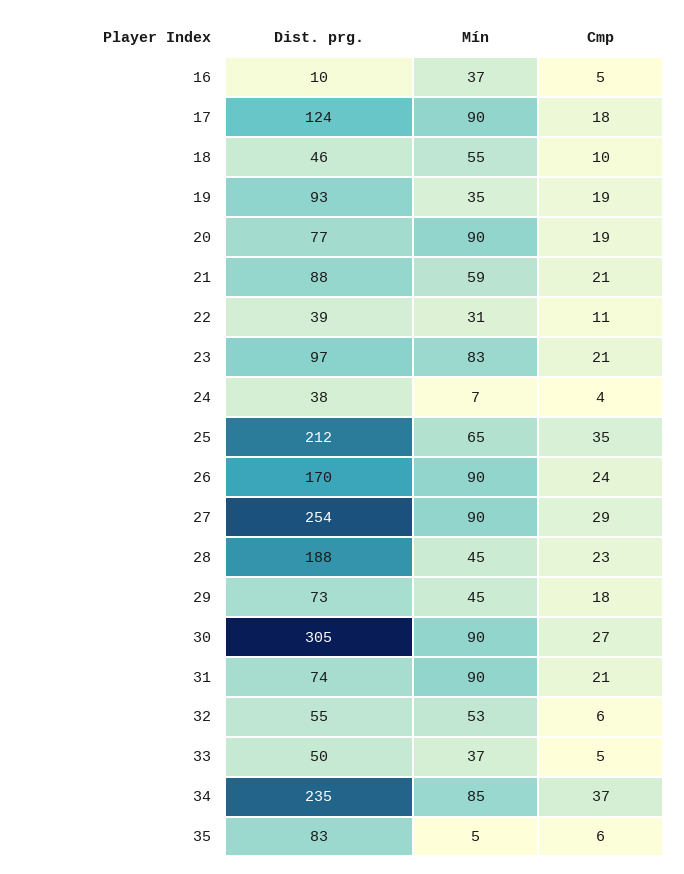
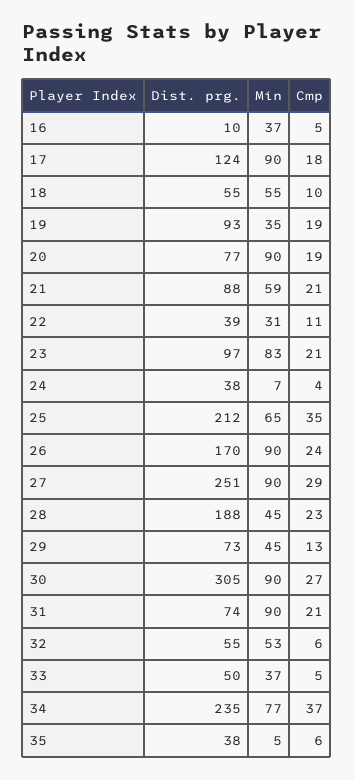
Dist. prg., 18: 46 -> 55
Dist. prg., 27: 254 -> 251
Cmp, 29: 18 -> 13
Mín, 34: 85 -> 77
Dist. prg., 35: 83 -> 38

